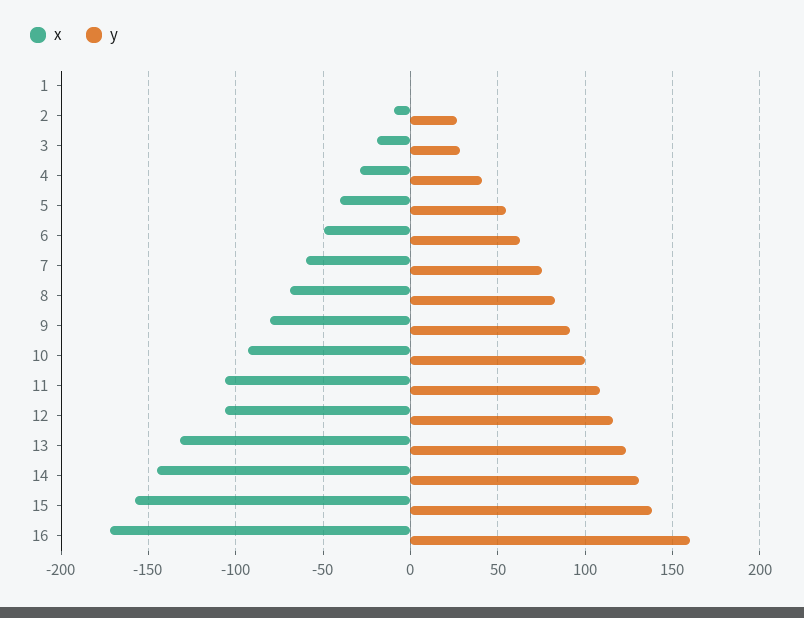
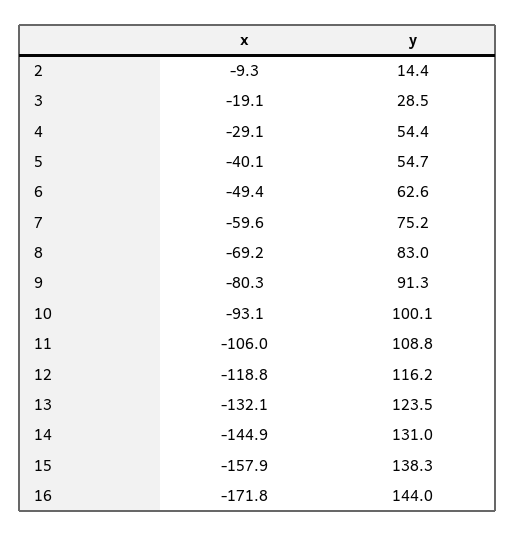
x, 1: 0 -> none
y, 1: 0 -> none
y, 2: 25 -> 14.4
y, 4: 40 -> 54.4
x, 12: -105 -> -118.8
y, 16: 160 -> 144

